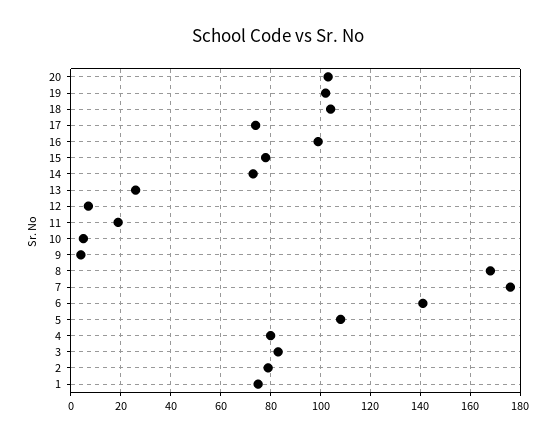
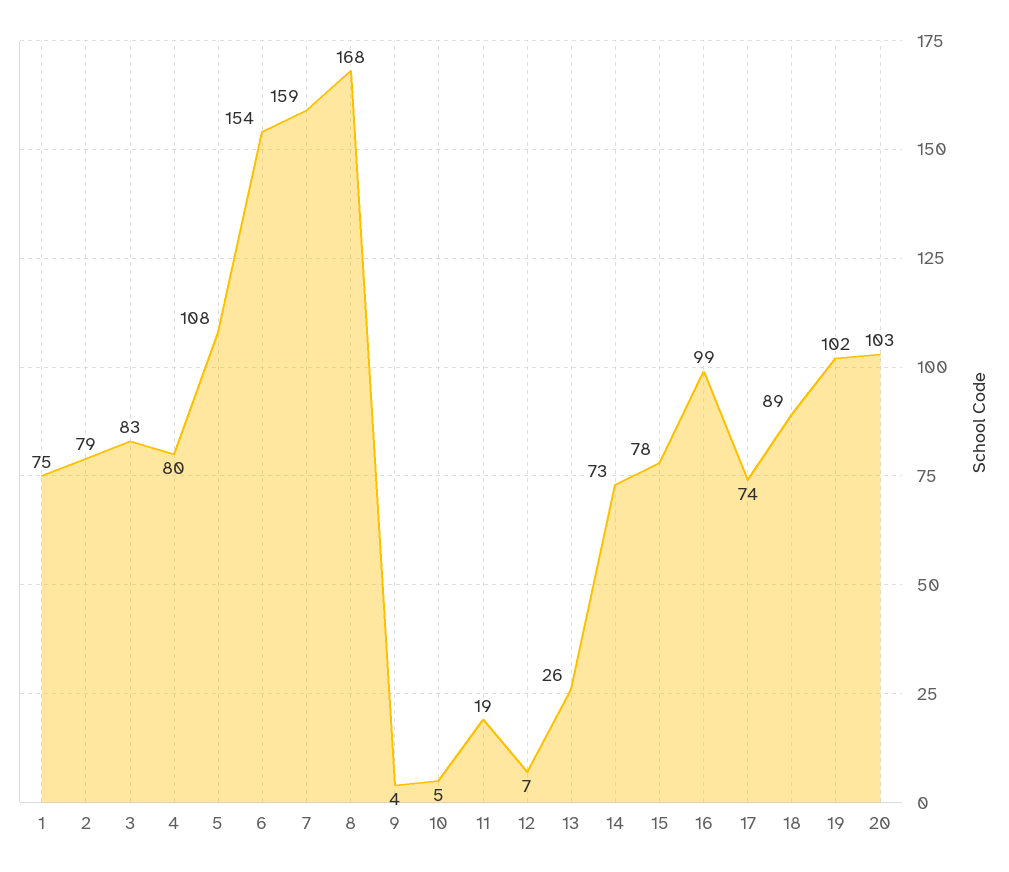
18: 105 -> 89
7: 175 -> 159
6: 140 -> 154

